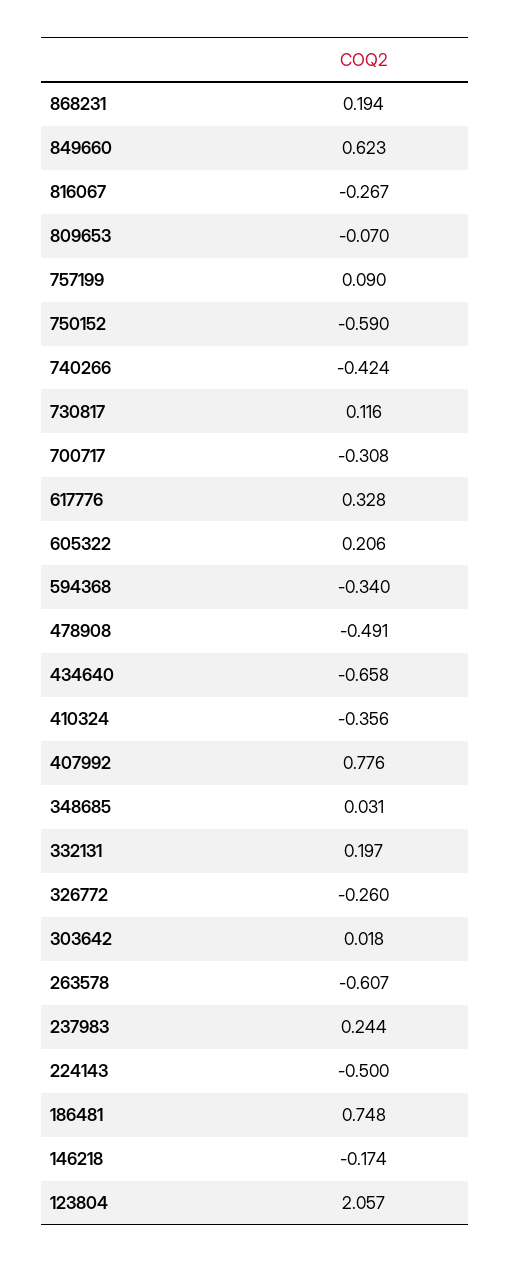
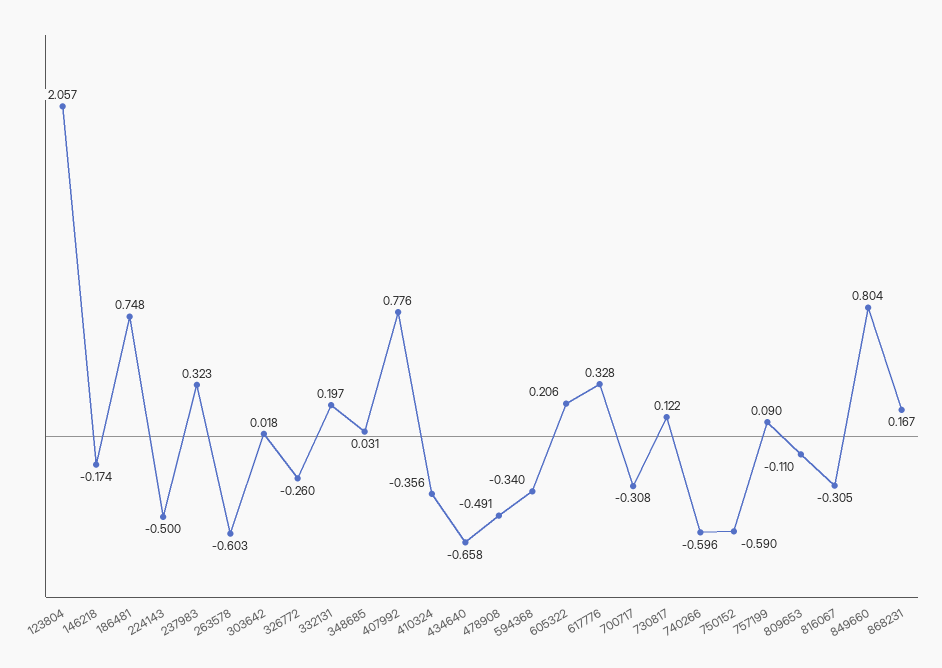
868231: 0.194 -> 0.167
849660: 0.623 -> 0.804
816067: -0.267 -> -0.305
809653: -0.07 -> -0.11
740266: -0.424 -> -0.596
730817: 0.116 -> 0.122
263578: -0.607 -> -0.603
237983: 0.244 -> 0.323

